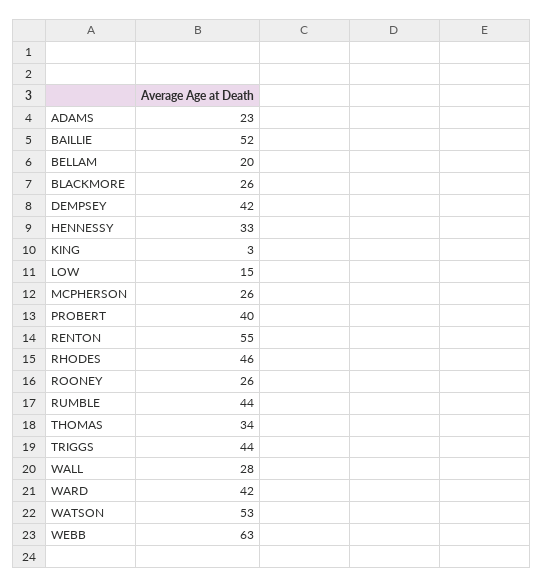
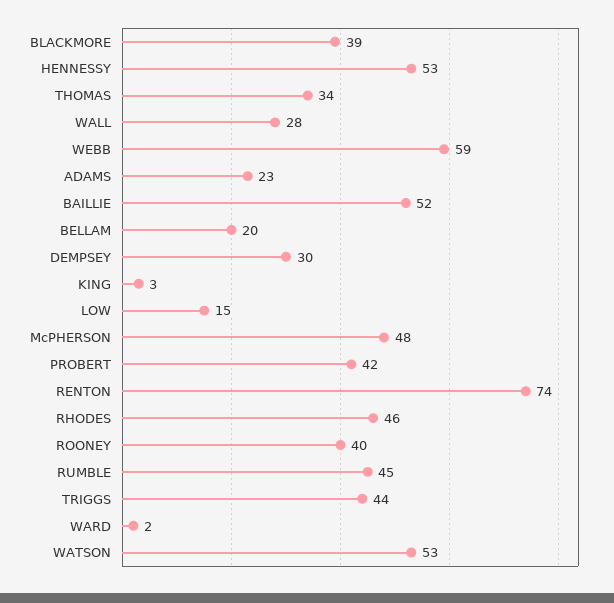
BLACKMORE: 26 -> 39
DEMPSEY: 42 -> 30
HENNESSY: 33 -> 53
MCPHERSON: 26 -> 48
PROBERT: 40 -> 42
RENTON: 55 -> 74
ROONEY: 26 -> 40
RUMBLE: 44 -> 45
WARD: 42 -> 2
WEBB: 63 -> 59

